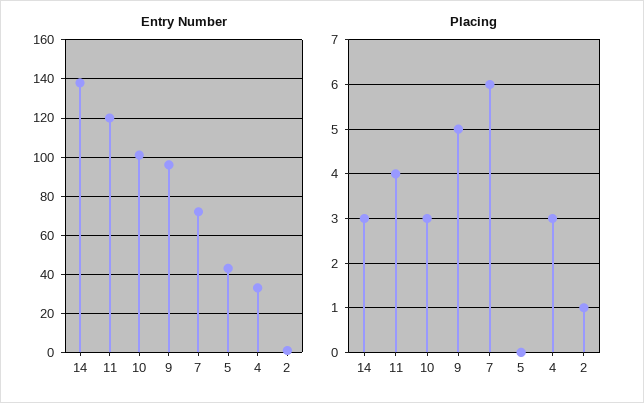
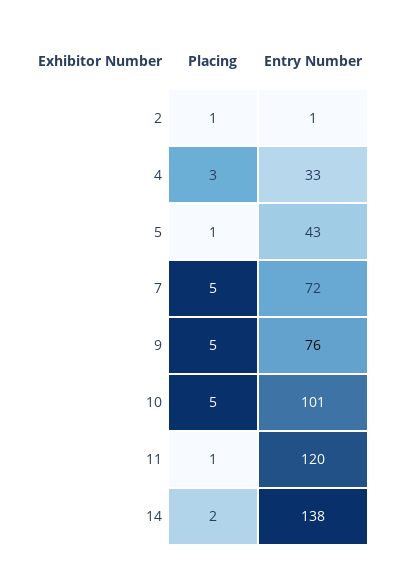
Entry Number, 9: 95 -> 76
Placing, 14: 3 -> 2
Placing, 11: 4 -> 1
Placing, 10: 3 -> 5
Placing, 7: 6 -> 5
Placing, 5: 0 -> 1

